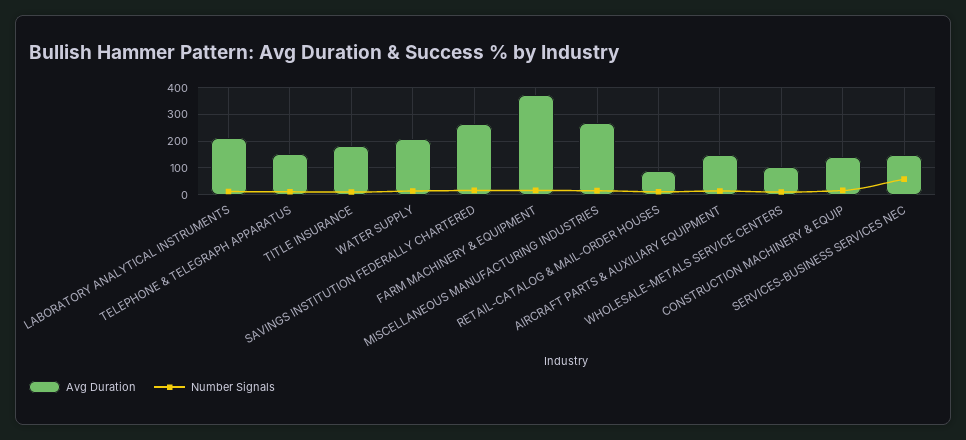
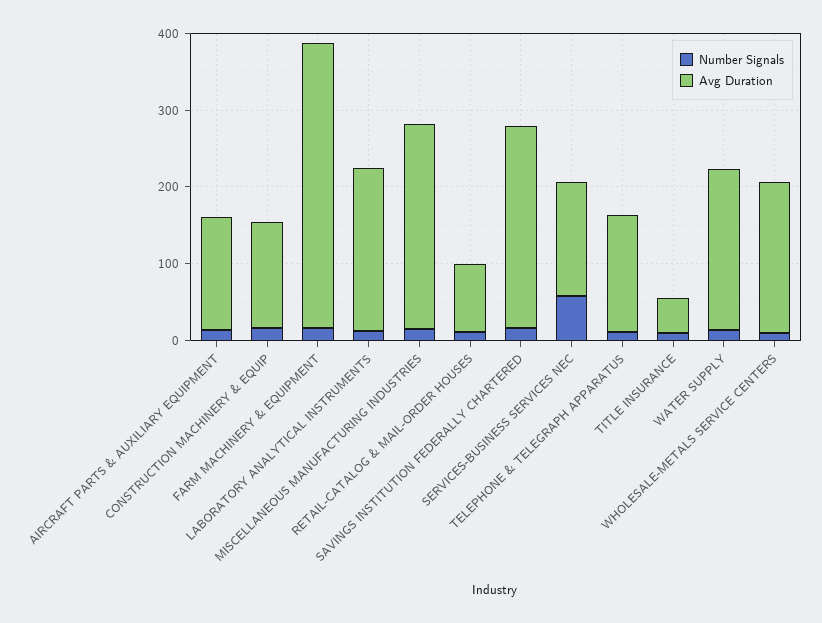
Avg Duration, TITLE INSURANCE: 175 -> 40
Avg Duration, WHOLESALE-METALS SERVICE CENTERS: 100 -> 200

